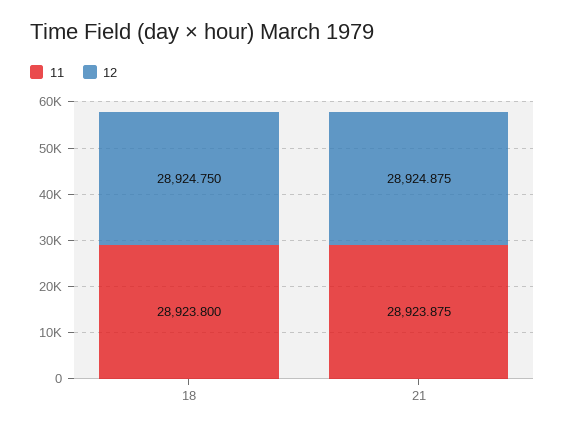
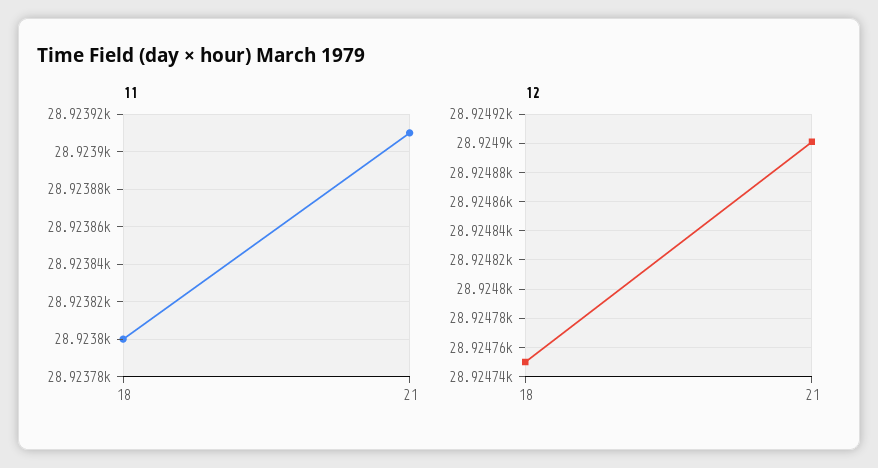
11, 21: 28923.875 -> 28923.91
12, 21: 28924.875 -> 28924.9

